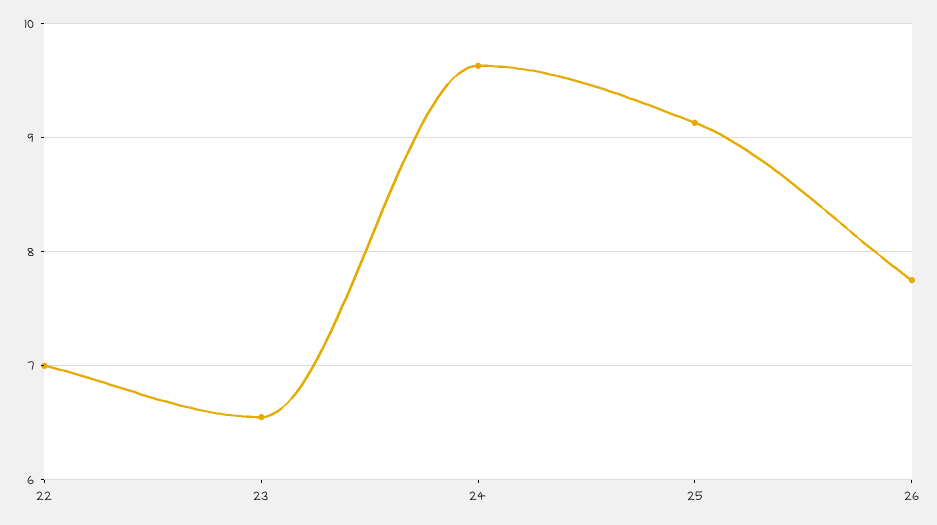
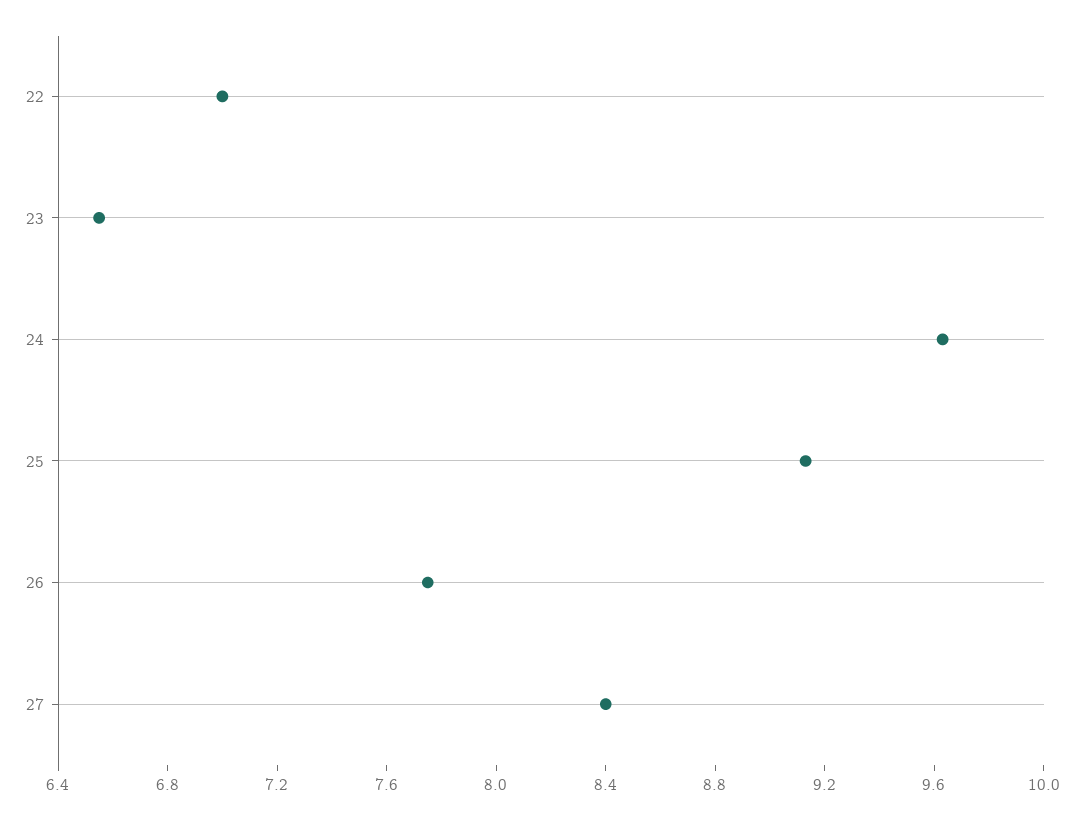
27: none -> 8.4

